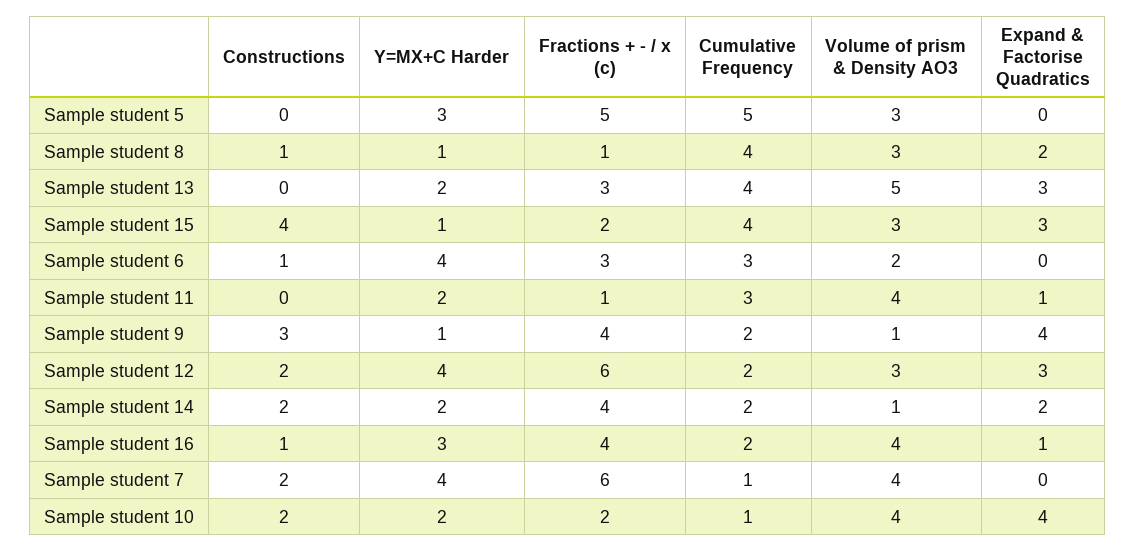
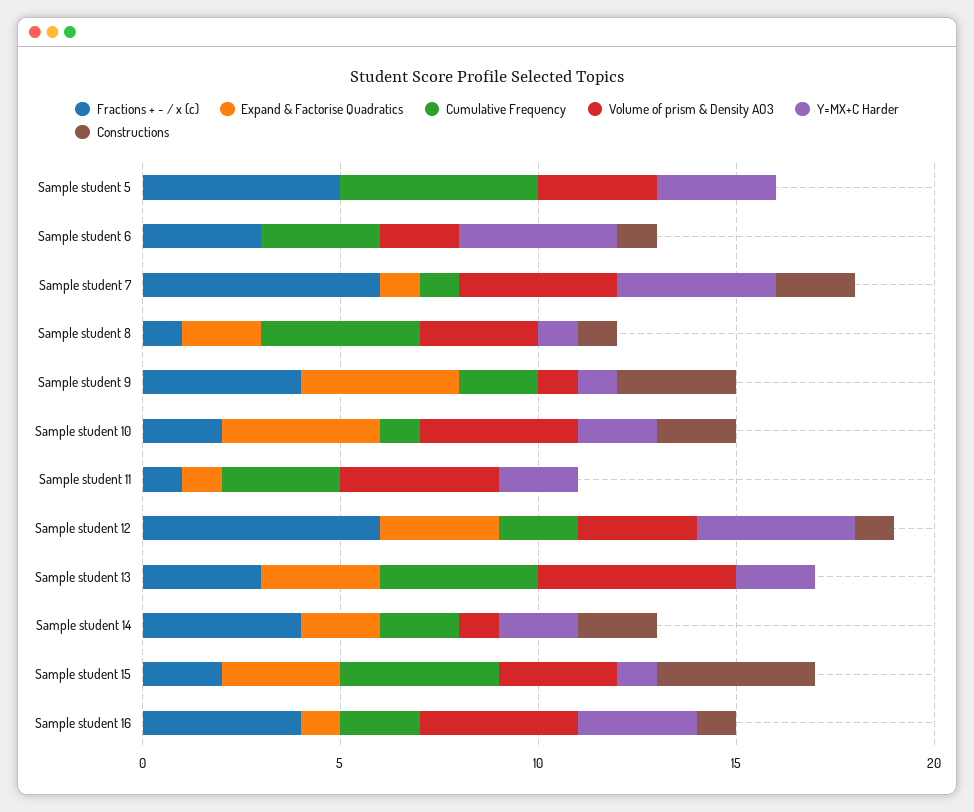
Constructions, Sample student 12: 2 -> 1
Expand & Factorise Quadratics, Sample student 7: 0 -> 1

